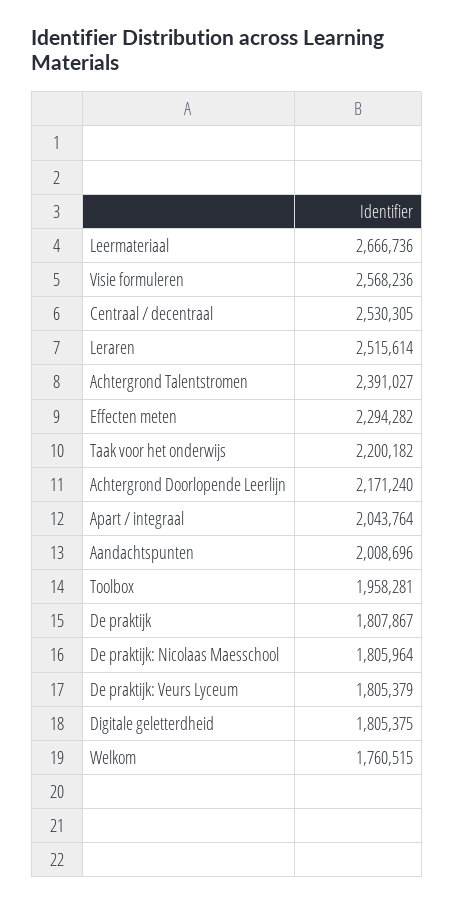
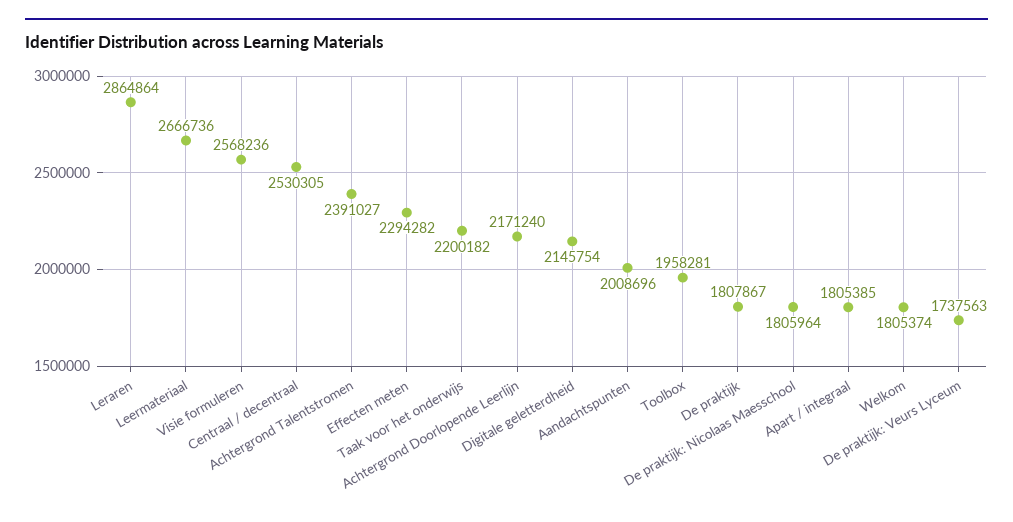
Leraren: 2515614 -> 2864864
Apart / integraal: 2043764 -> 1805385
De praktijk: Veurs Lyceum: 1805379 -> 1737563
Digitale geletterdheid: 1805375 -> 2145754
Welkom: 1760515 -> 1805374

